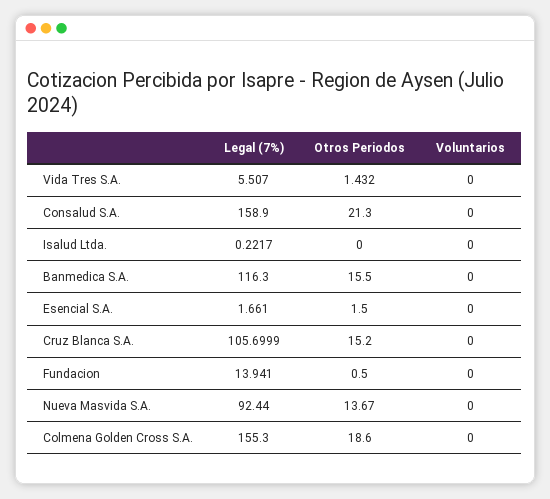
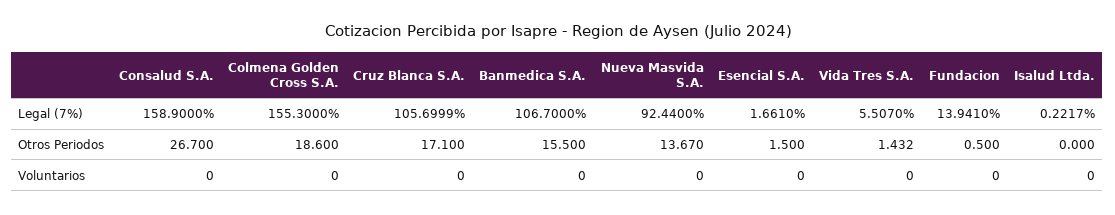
Otros Periodos, Consalud S.A.: 21.3 -> 26.7
Legal (7%), Banmedica S.A.: 116.3 -> 106.7
Otros Periodos, Cruz Blanca S.A.: 15.2 -> 17.1

